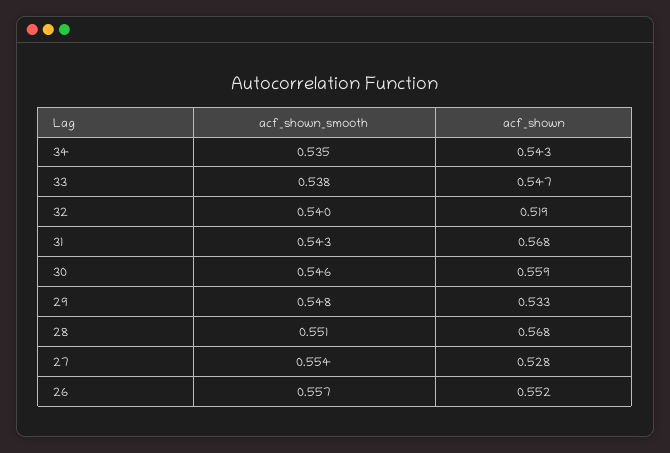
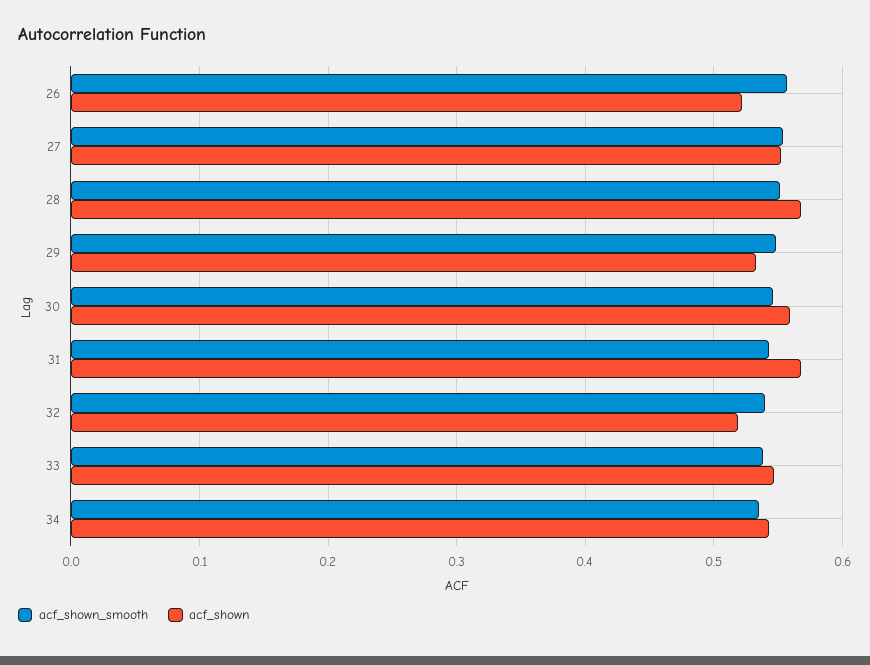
acf_shown, 27: 0.528 -> 0.55
acf_shown, 26: 0.552 -> 0.52

